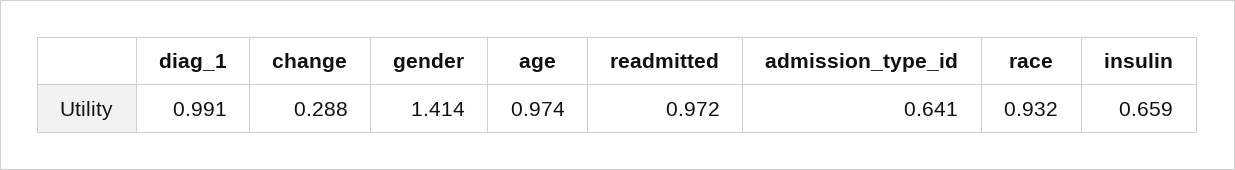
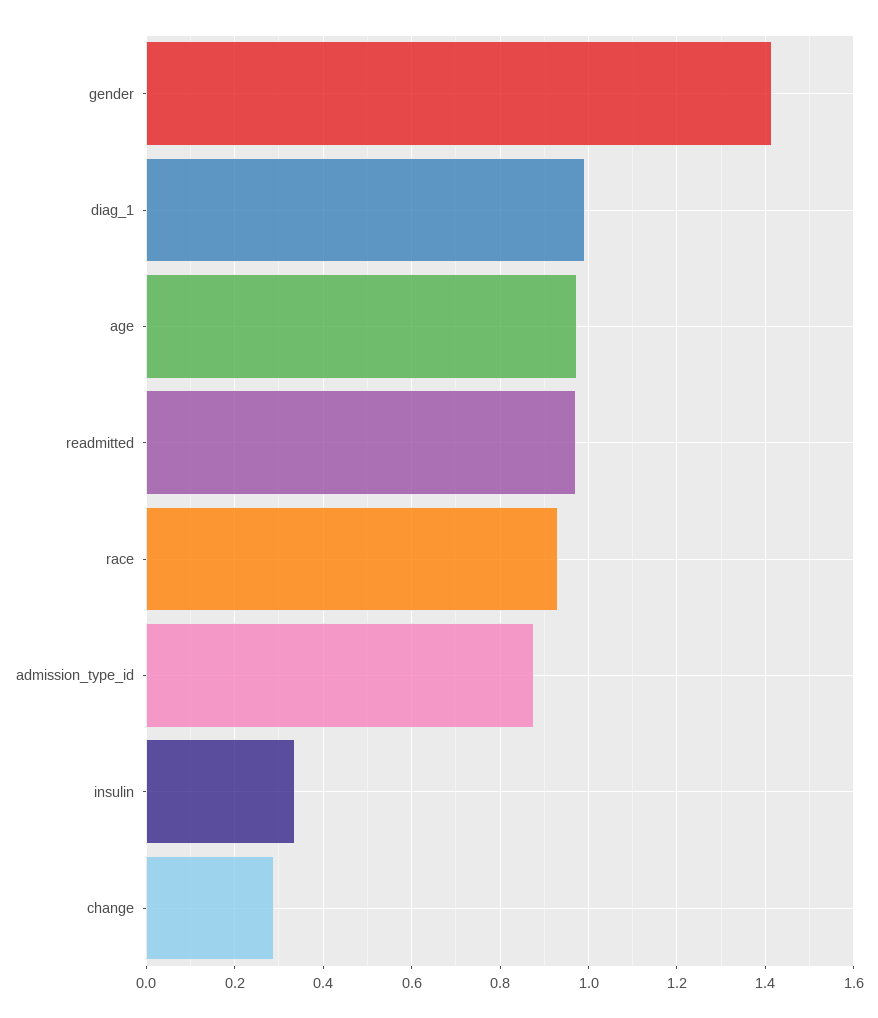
admission_type_id: 0.641 -> 0.88
insulin: 0.659 -> 0.34

